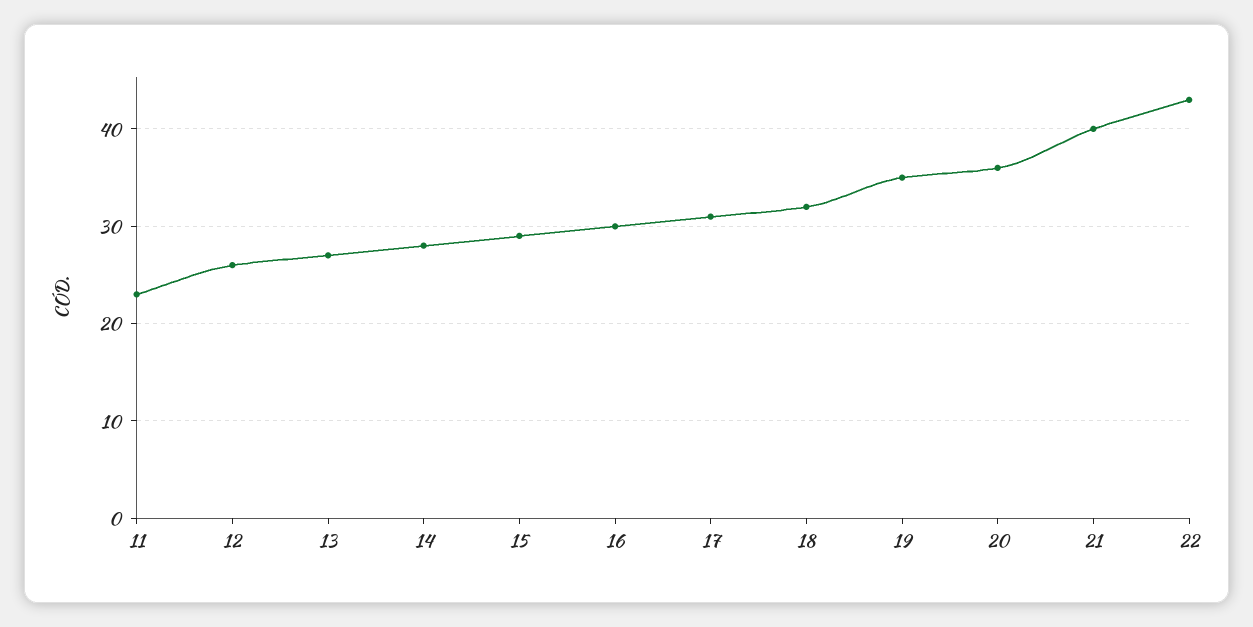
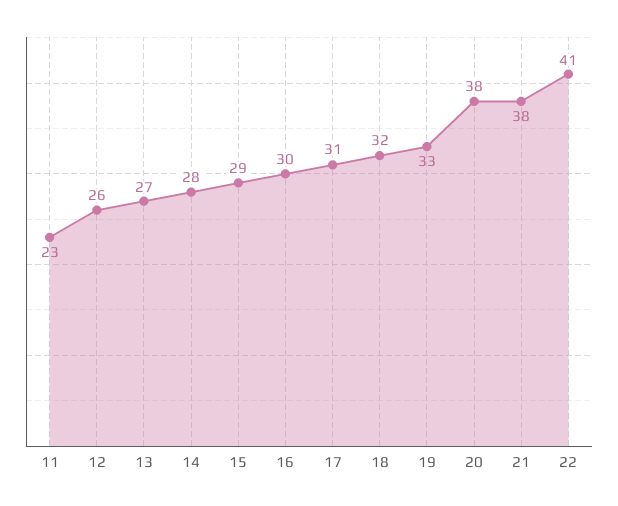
19: 35 -> 33
20: 36 -> 38
21: 40 -> 38
22: 43 -> 41

